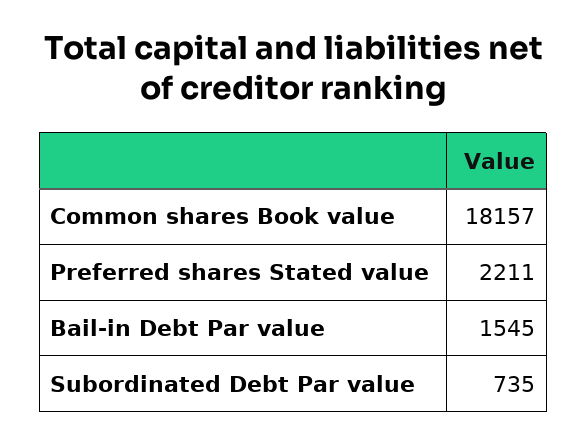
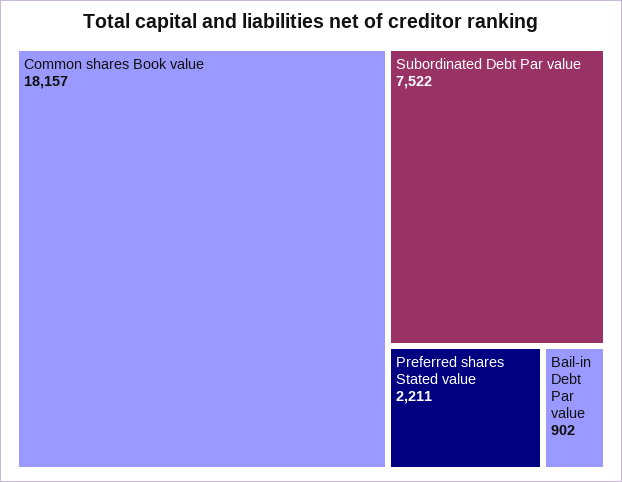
Bail-in Debt Par value: 1545 -> 902
Subordinated Debt Par value: 735 -> 7522

